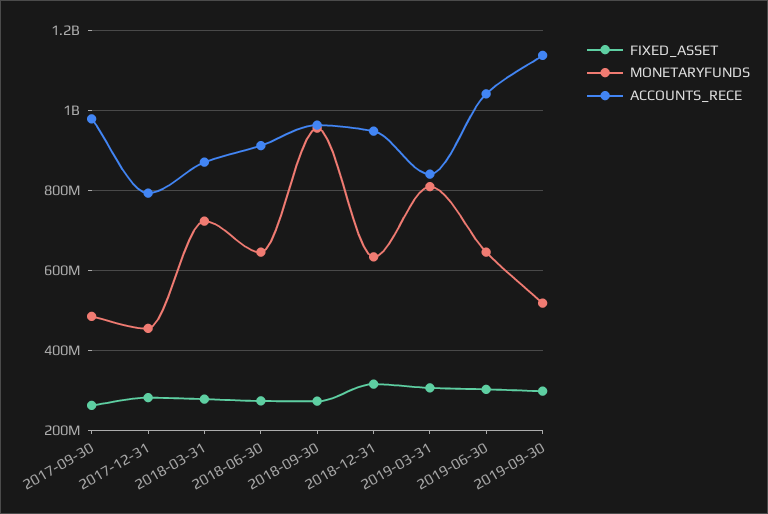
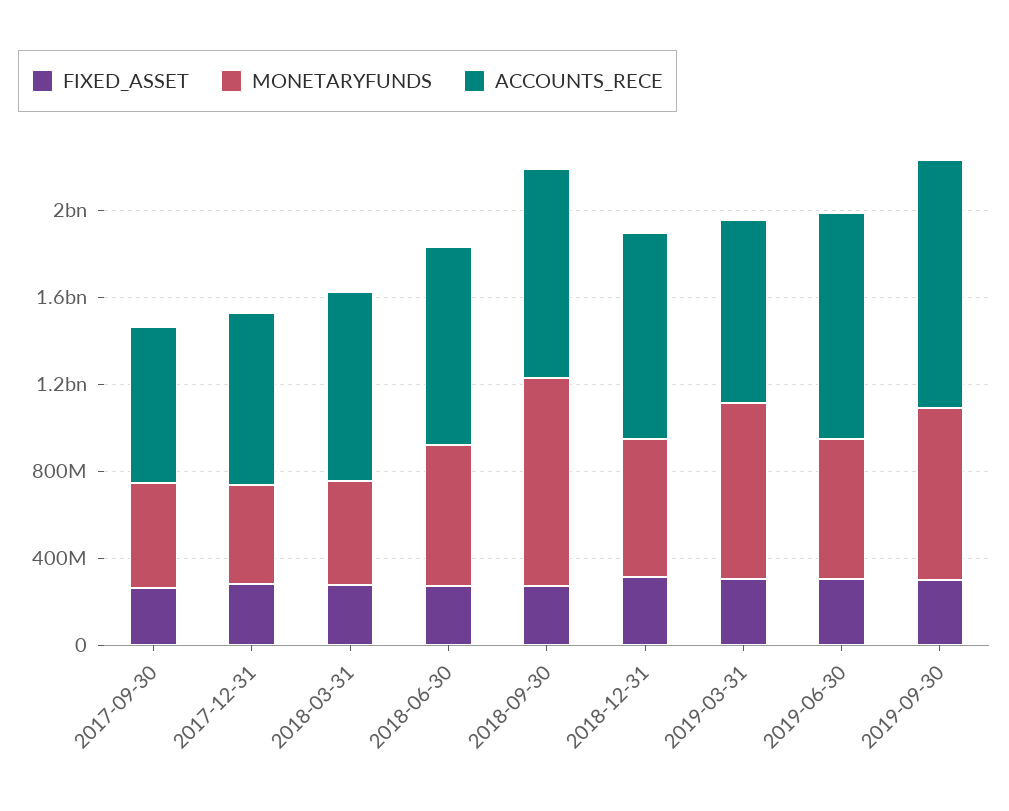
ACCOUNTS_RECE, 2017-09-30: 980000000 -> 700000000
MONETARYFUNDS, 2018-03-31: 720000000 -> 500000000
MONETARYFUNDS, 2019-09-30: 520000000 -> 800000000

